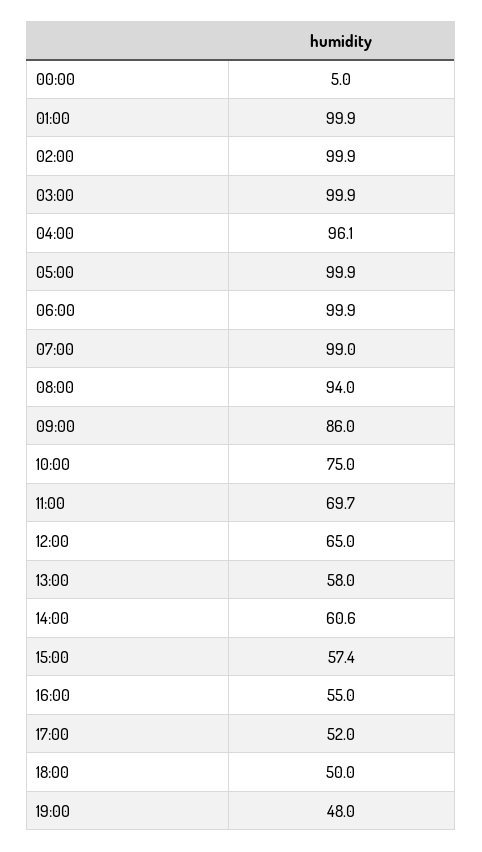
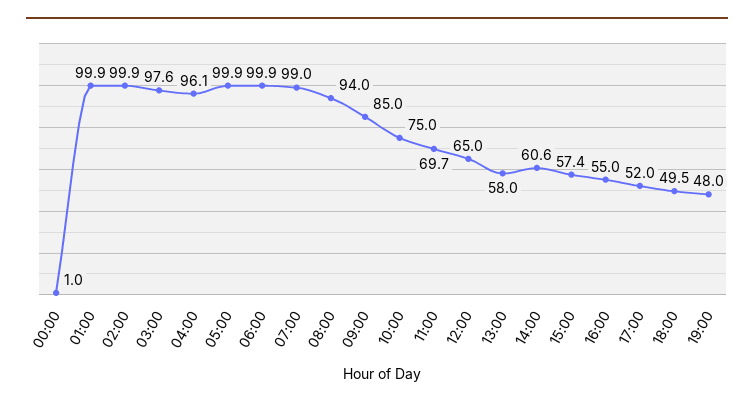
00:00: 5 -> 1
03:00: 99.9 -> 97.6
09:00: 86 -> 85
18:00: 50 -> 49.5

